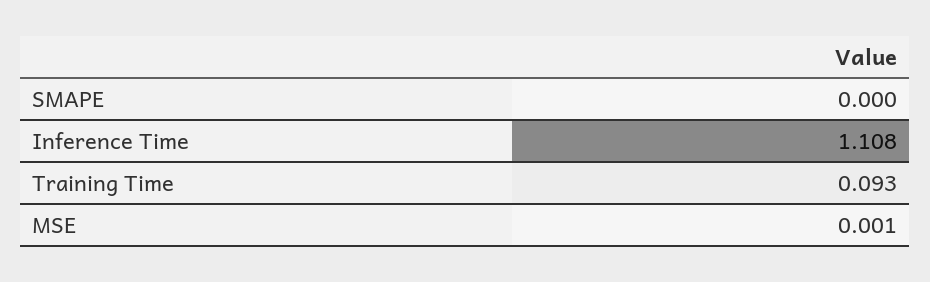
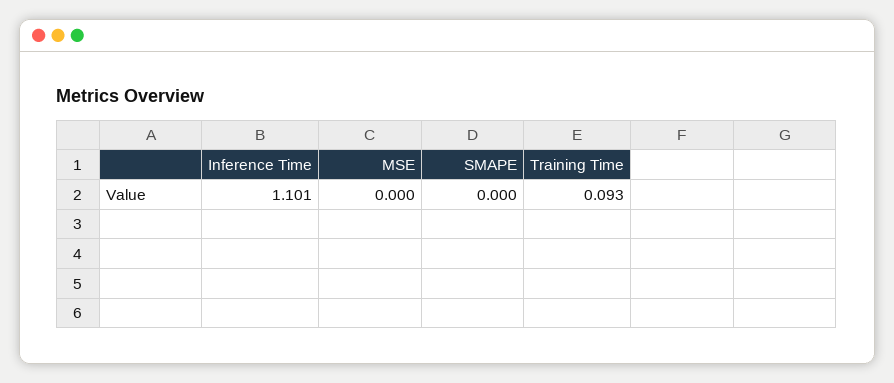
Inference Time: 1.108 -> 1.101
MSE: 0.001 -> 0

